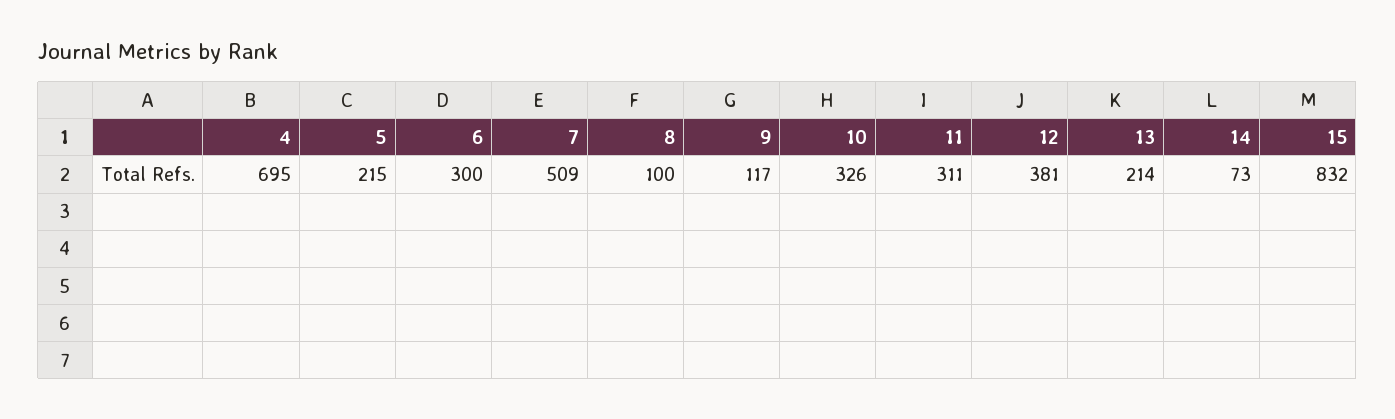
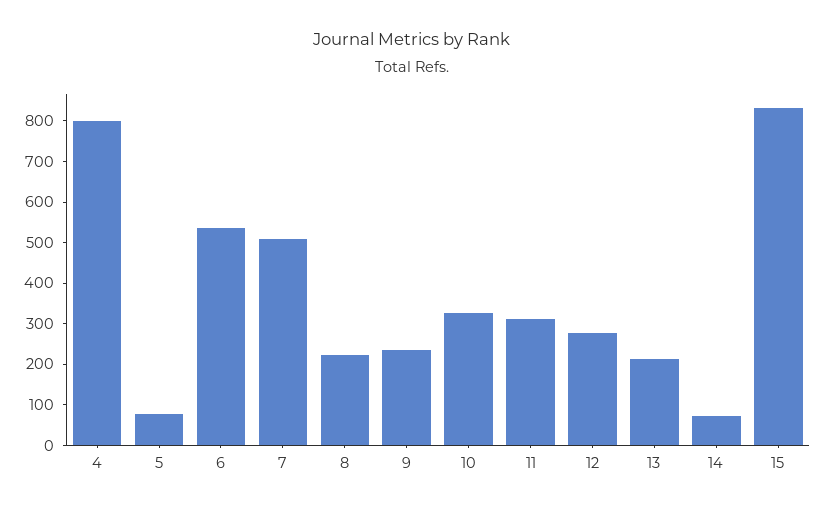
4: 695 -> 800
5: 215 -> 80
6: 300 -> 540
8: 100 -> 220
9: 117 -> 240
12: 381 -> 280

